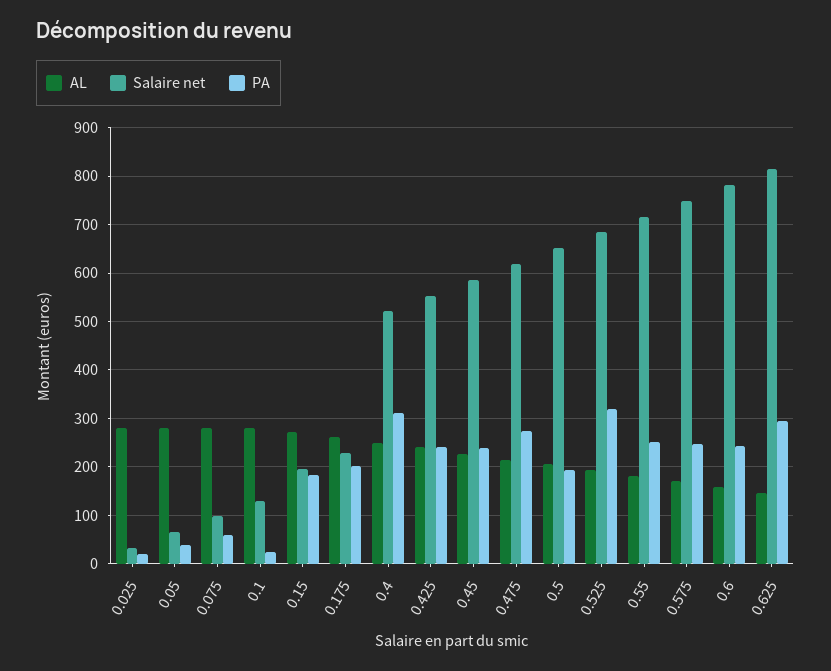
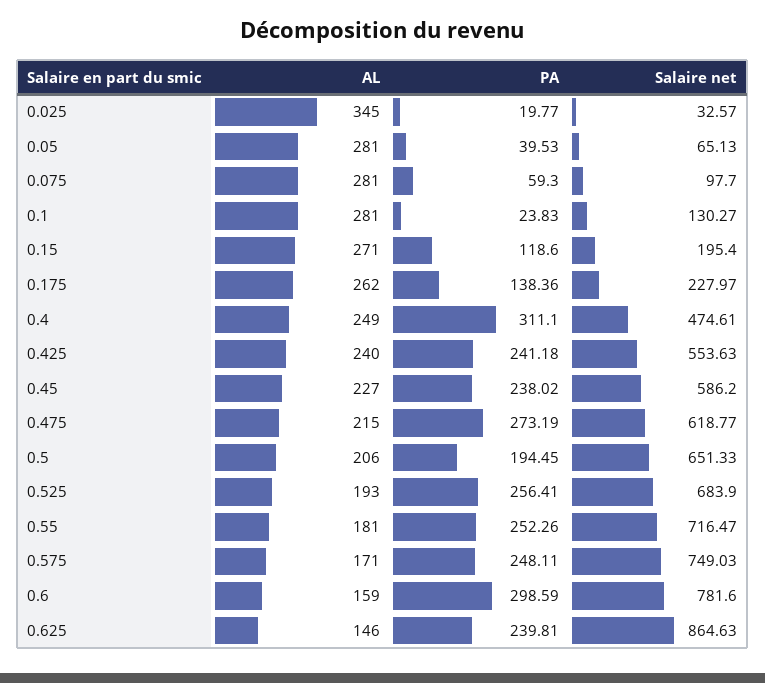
AL, 0.025: 280 -> 345
PA, 0.15: 180 -> 118.6
PA, 0.175: 200 -> 138.36
Salaire net, 0.4: 520 -> 474.61
PA, 0.525: 320 -> 256.41
PA, 0.6: 240 -> 298.59
Salaire net, 0.625: 820 -> 864.63
PA, 0.625: 300 -> 239.81

